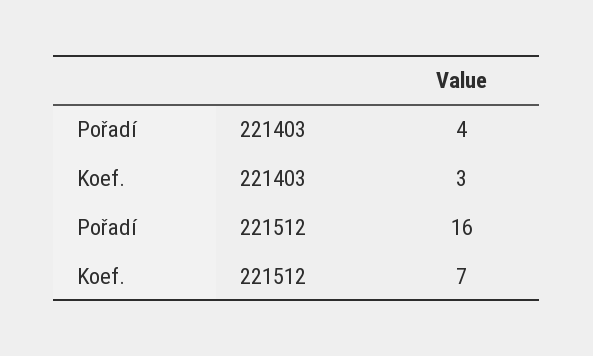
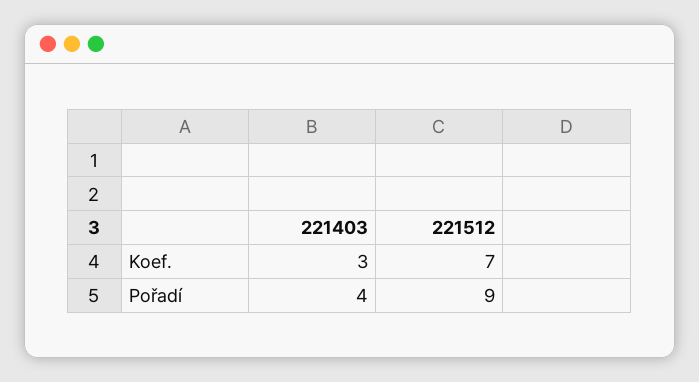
Pořadí, 221512: 16 -> 9

